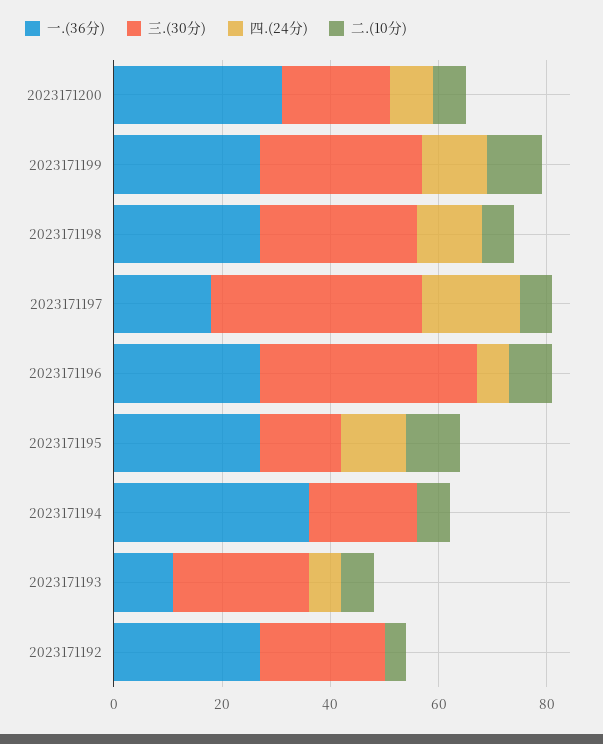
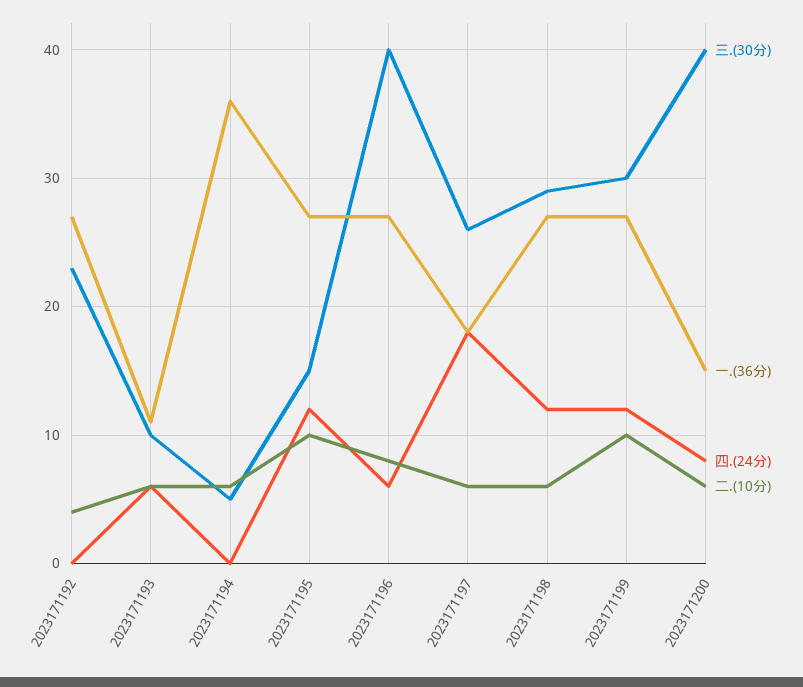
一.(36分), 2023171200: 30 -> 15
三.(30分), 2023171200: 20 -> 40
三.(30分), 2023171197: 40 -> 26
三.(30分), 2023171194: 20 -> 5
三.(30分), 2023171193: 25 -> 10

